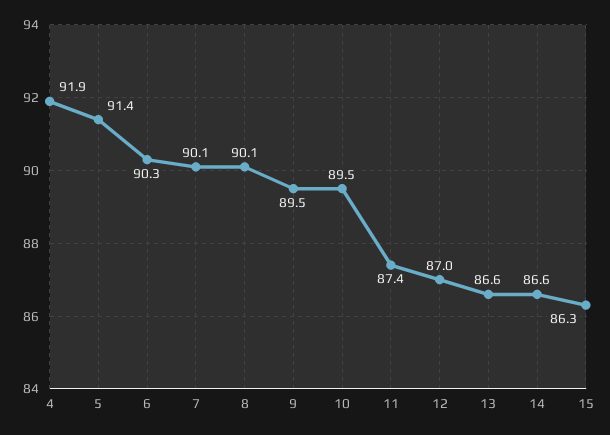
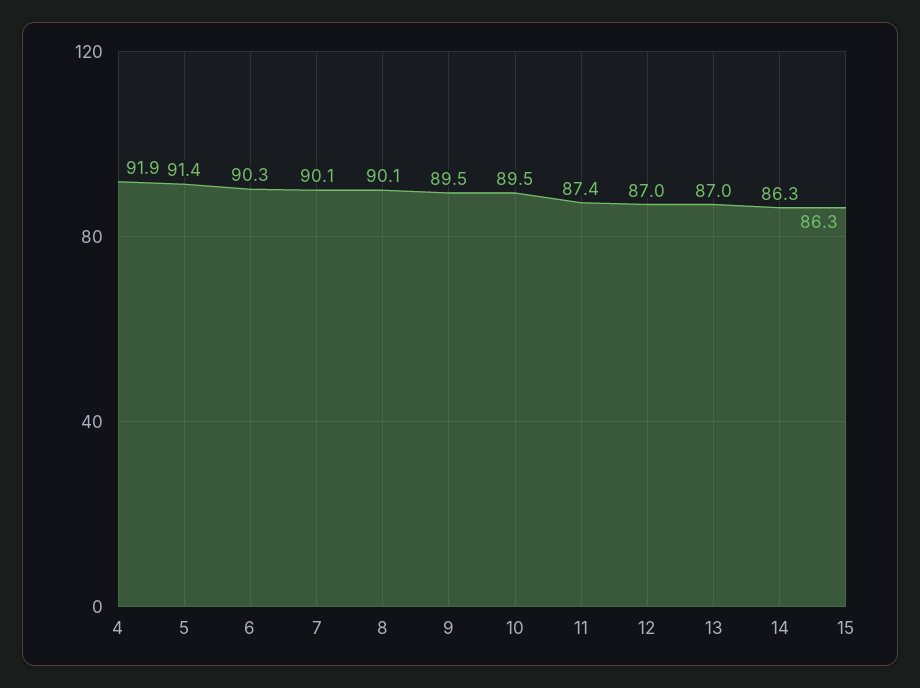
13: 86.6 -> 87
14: 86.6 -> 86.3

